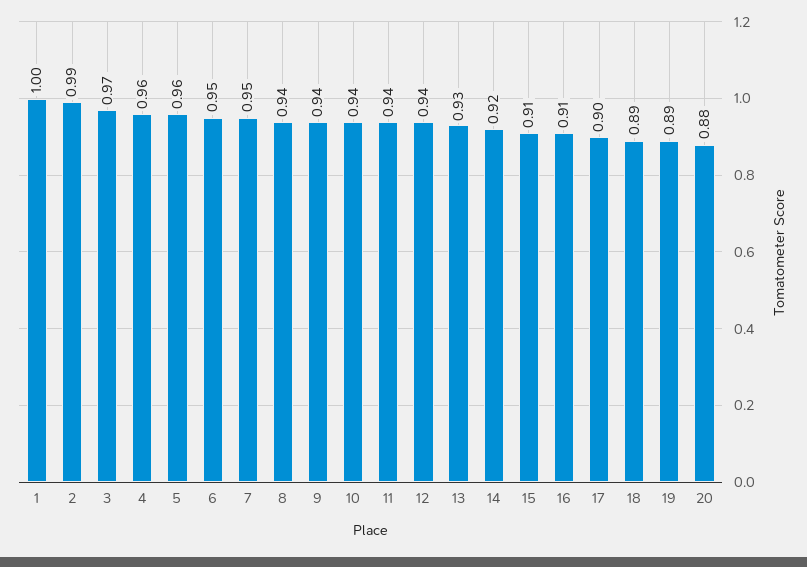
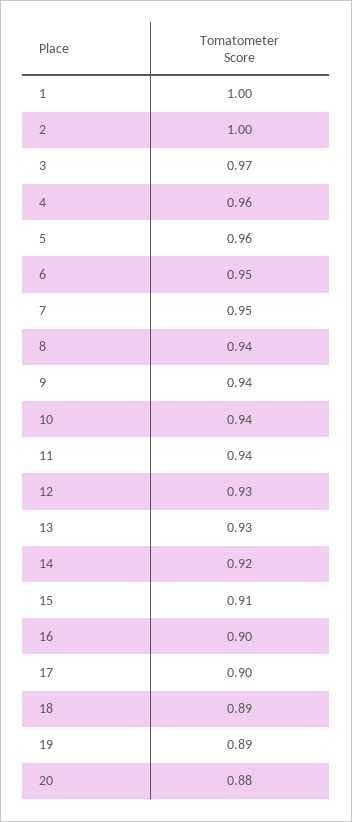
2: 0.99 -> 1
12: 0.94 -> 0.93
16: 0.91 -> 0.9

